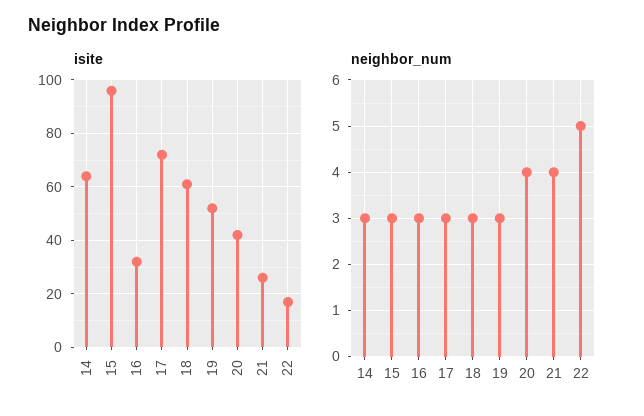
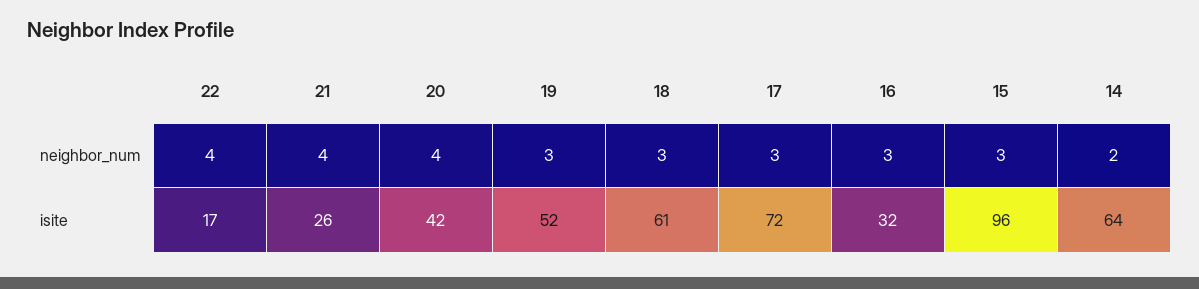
neighbor_num, 14: 3 -> 2
neighbor_num, 22: 5 -> 4

